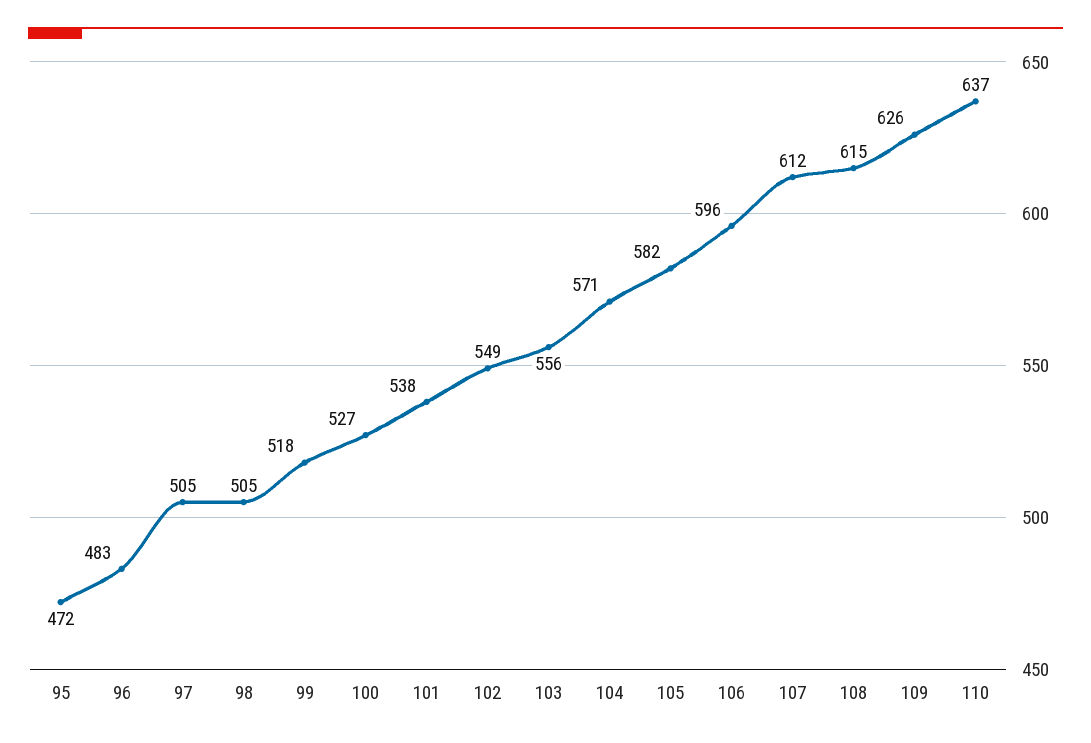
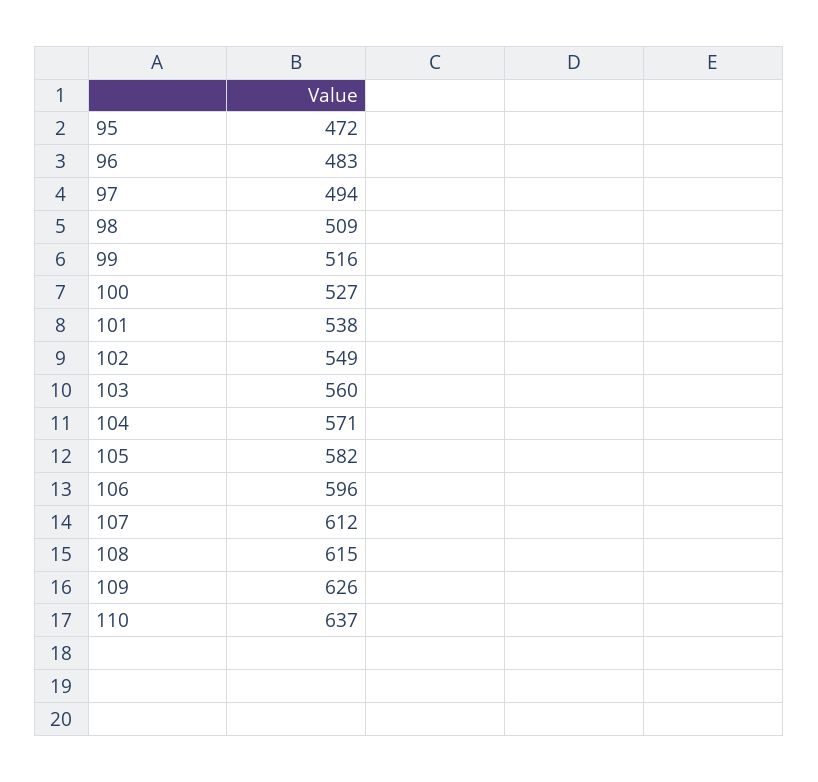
97: 505 -> 494
98: 505 -> 509
99: 518 -> 516
103: 556 -> 560

